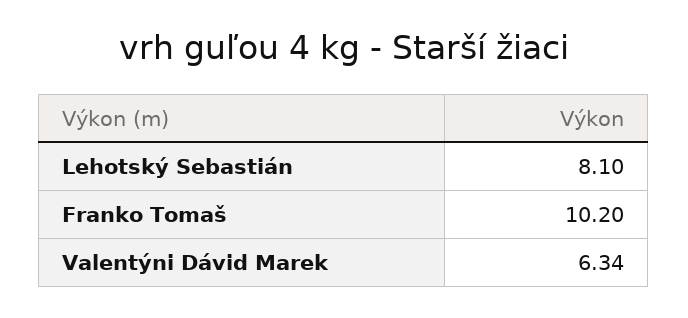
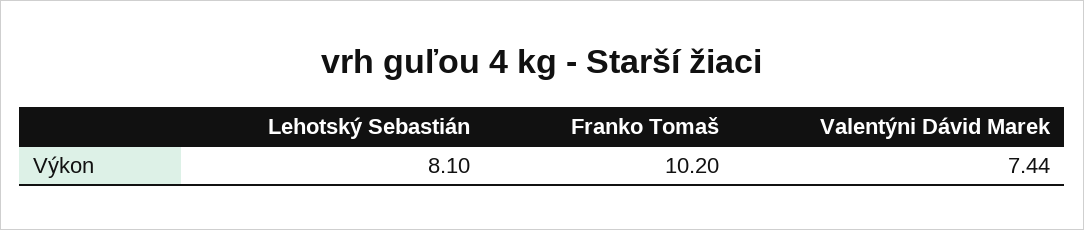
Valentýni Dávid Marek: 6.34 -> 7.44

